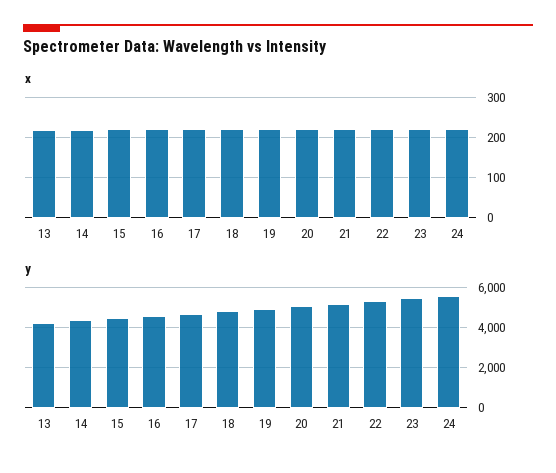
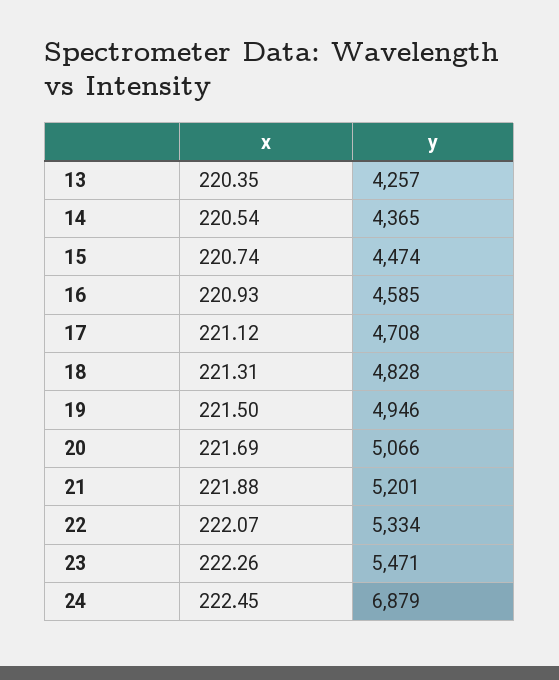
y, 24: 5500 -> 6879

